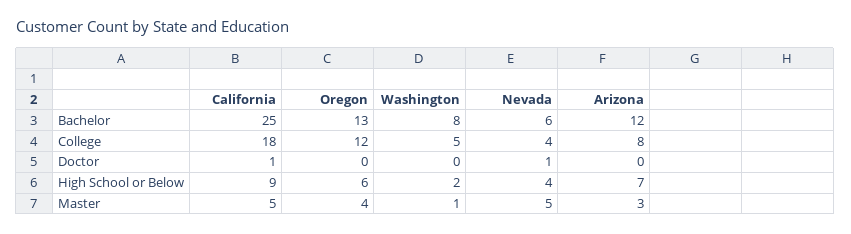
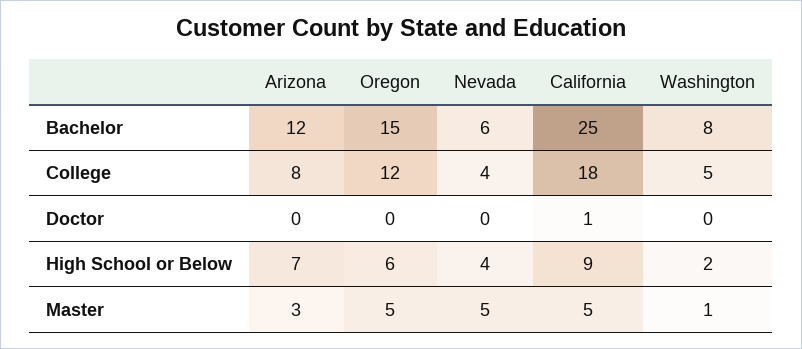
Oregon, Bachelor: 13 -> 15
Nevada, Doctor: 1 -> 0
Oregon, Master: 4 -> 5

